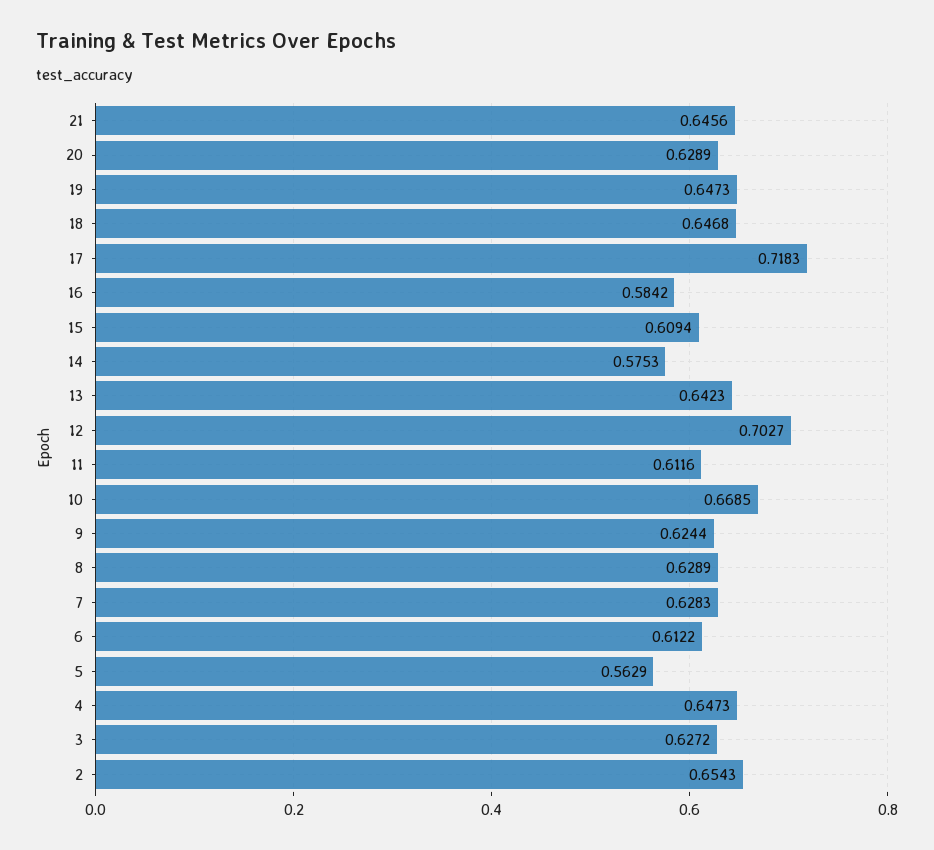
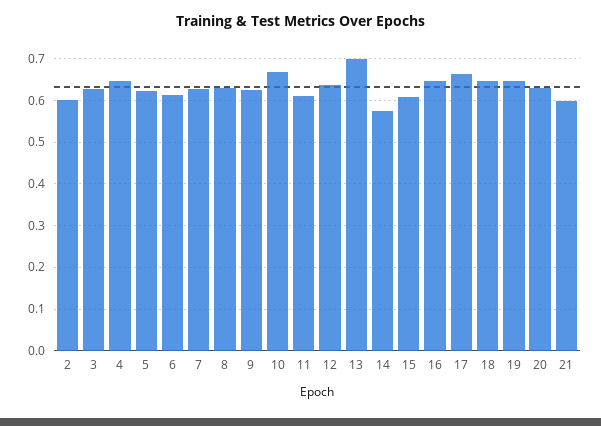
21: 0.6456 -> 0.6
17: 0.7183 -> 0.66
16: 0.5842 -> 0.64
13: 0.6423 -> 0.7
12: 0.7027 -> 0.64
5: 0.5629 -> 0.62
2: 0.6543 -> 0.6

